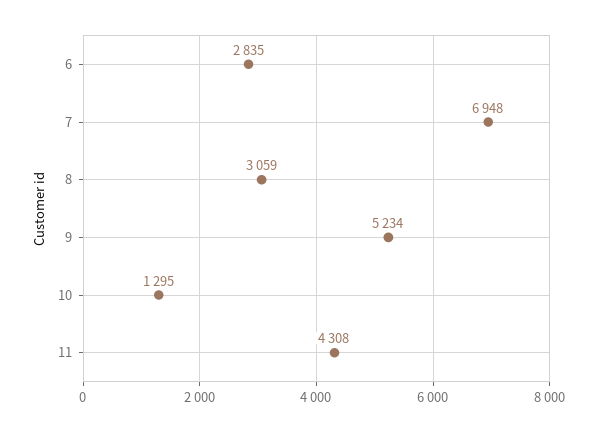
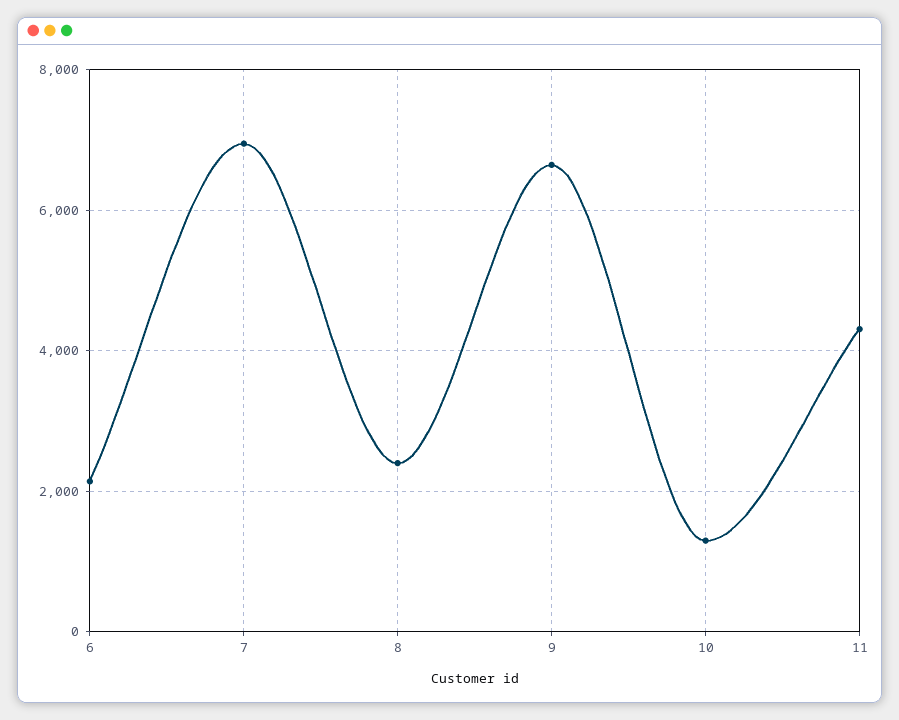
6: 2835 -> 2200
8: 3059 -> 2400
9: 5234 -> 6600

